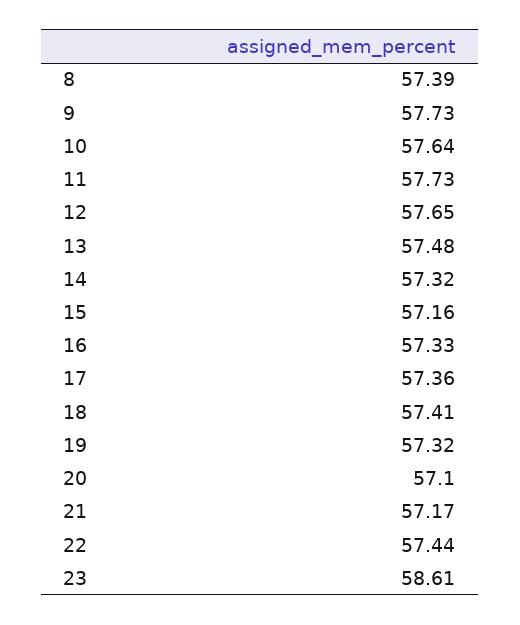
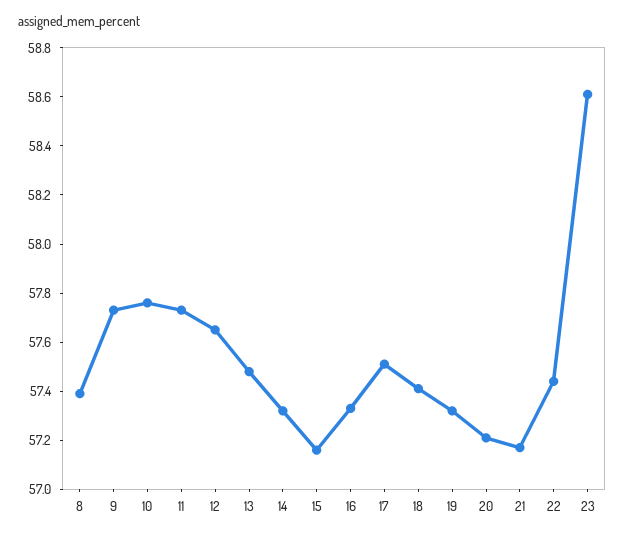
10: 57.64 -> 57.75
17: 57.36 -> 57.5
20: 57.1 -> 57.2

